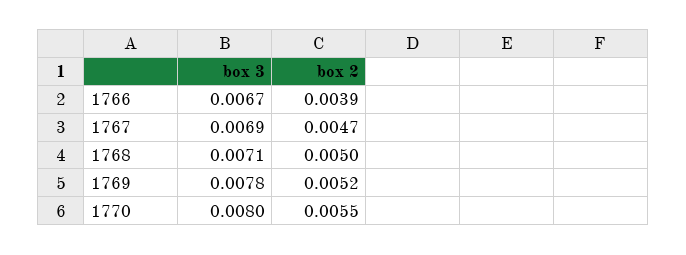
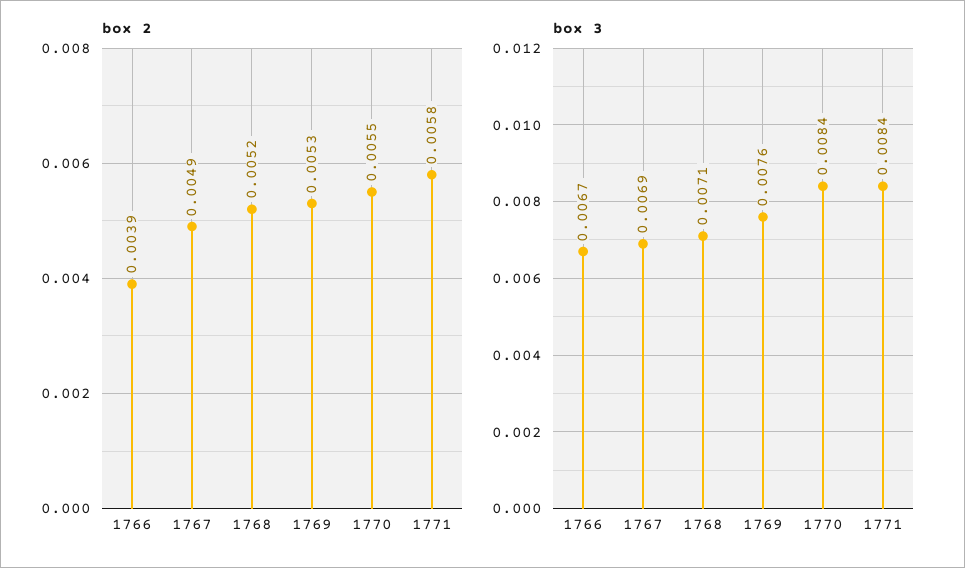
box 2, 1767: 0.0047 -> 0.0049
box 2, 1768: 0.005 -> 0.0052
box 3, 1769: 0.0078 -> 0.0076
box 2, 1769: 0.0052 -> 0.0053
box 3, 1770: 0.008 -> 0.0084
box 2, 1771: none -> 0.0058
box 3, 1771: none -> 0.0084

